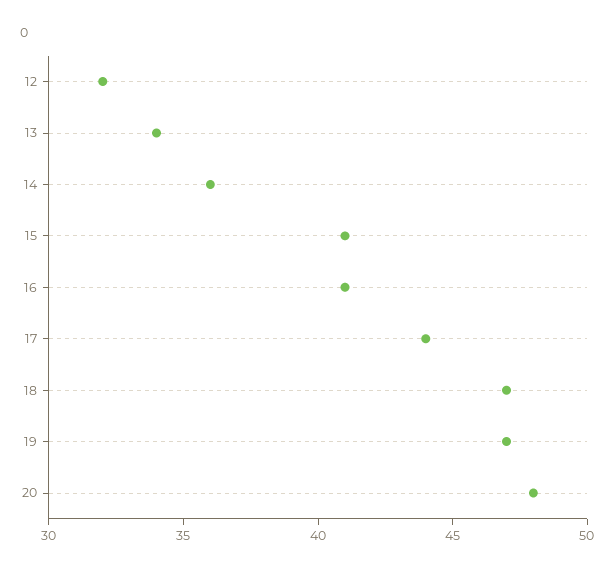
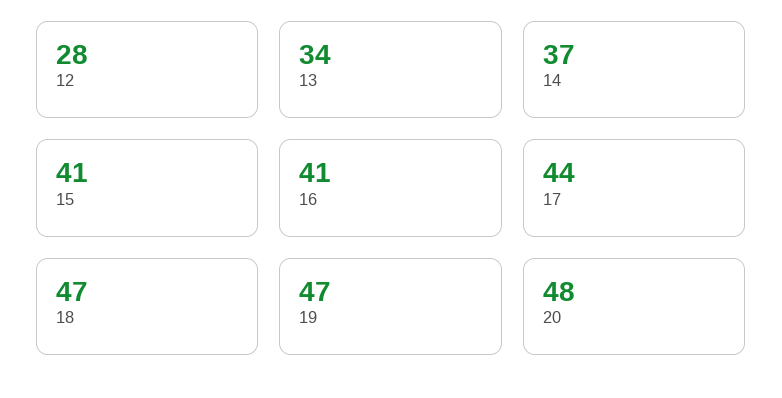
12: 32 -> 28
14: 36 -> 37

